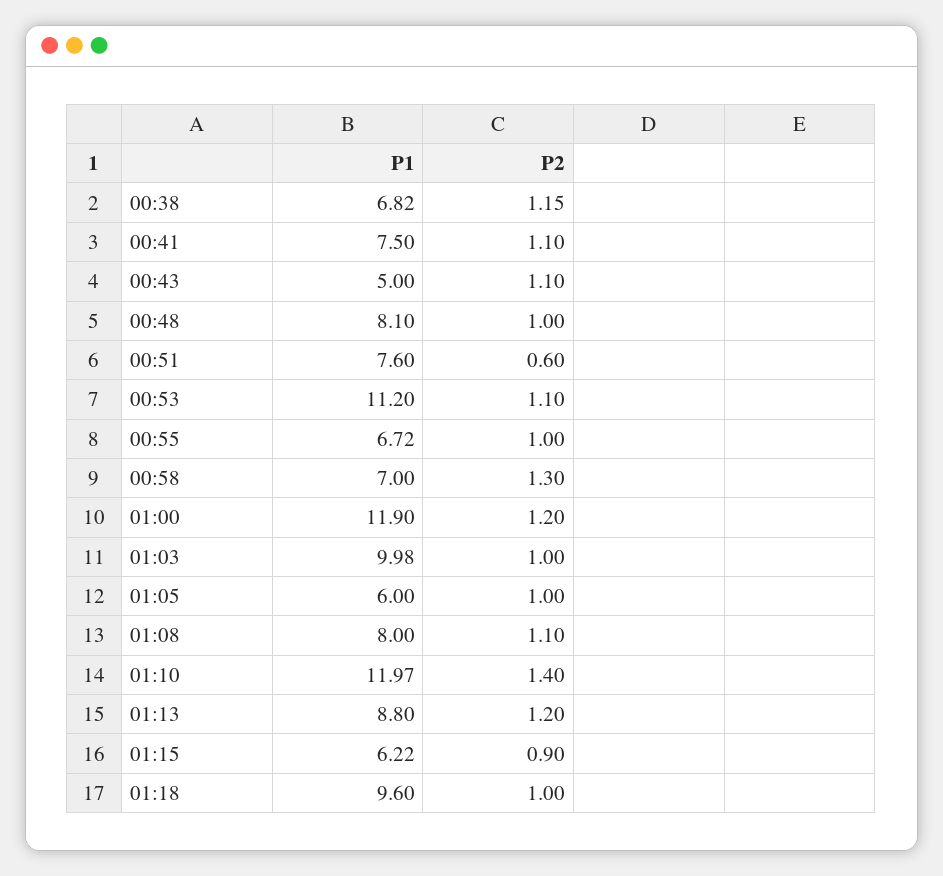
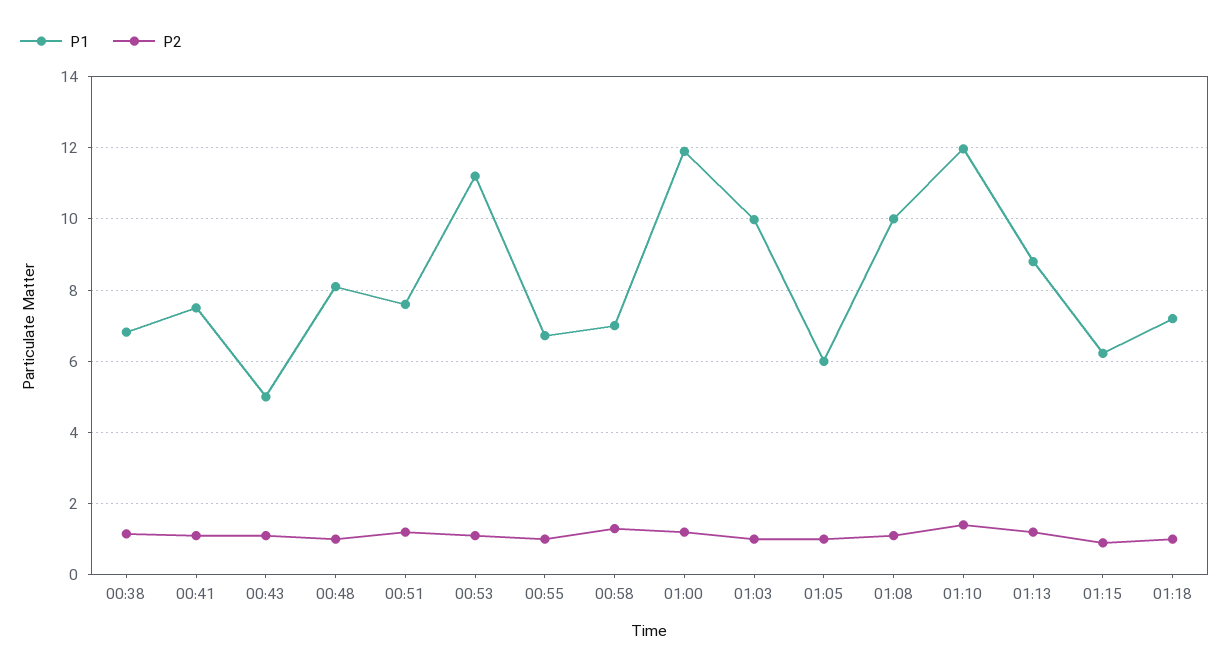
P2, 00:51: 0.6 -> 1.2
P1, 01:08: 8 -> 10
P1, 01:18: 9.6 -> 7.2

